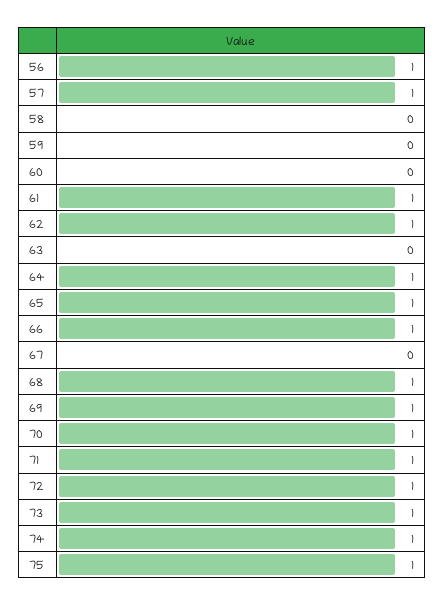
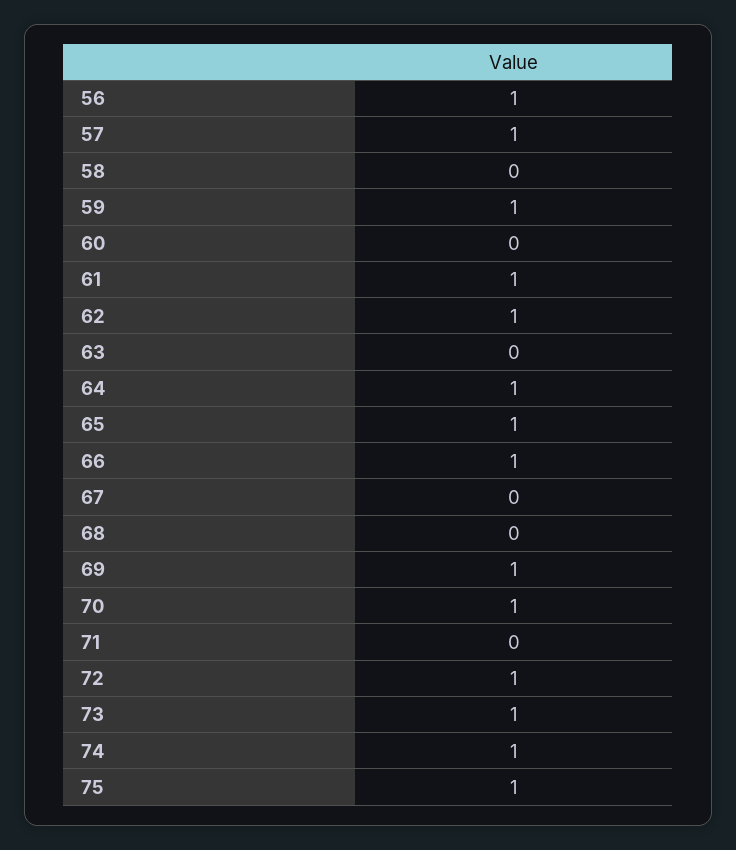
59: 0 -> 1
68: 1 -> 0
71: 1 -> 0

